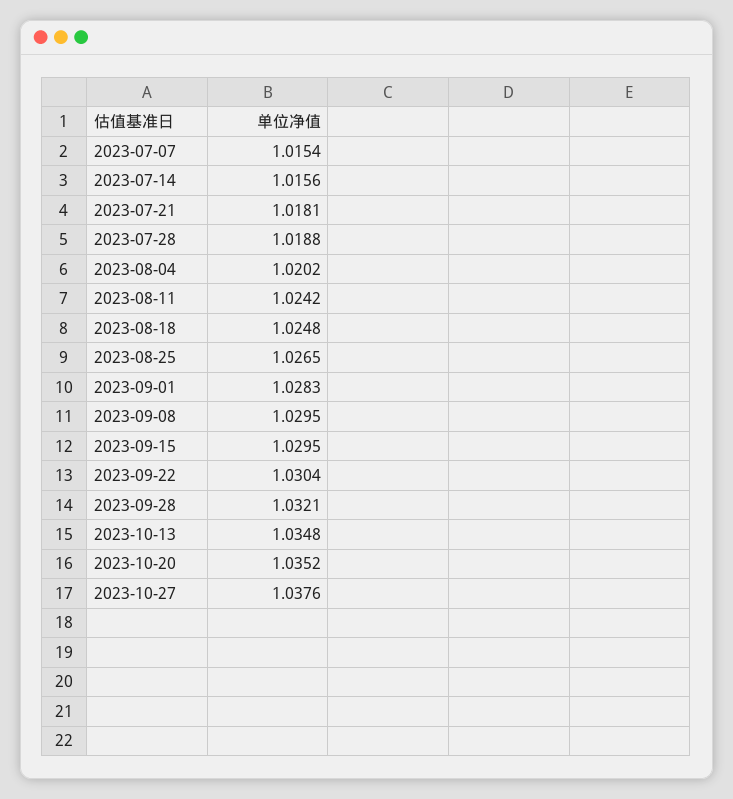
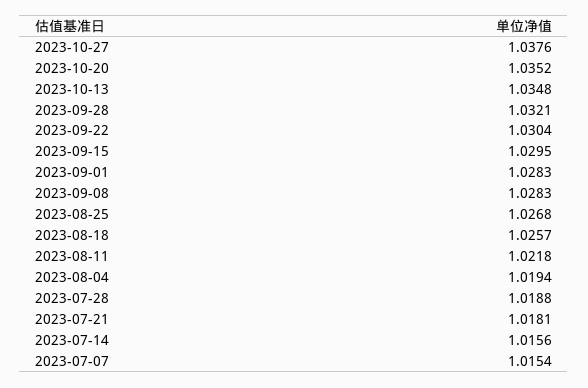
2023-08-04: 1.0202 -> 1.0194
2023-08-11: 1.0242 -> 1.0218
2023-08-18: 1.0248 -> 1.0257
2023-08-25: 1.0265 -> 1.0268
2023-09-08: 1.0295 -> 1.0283

